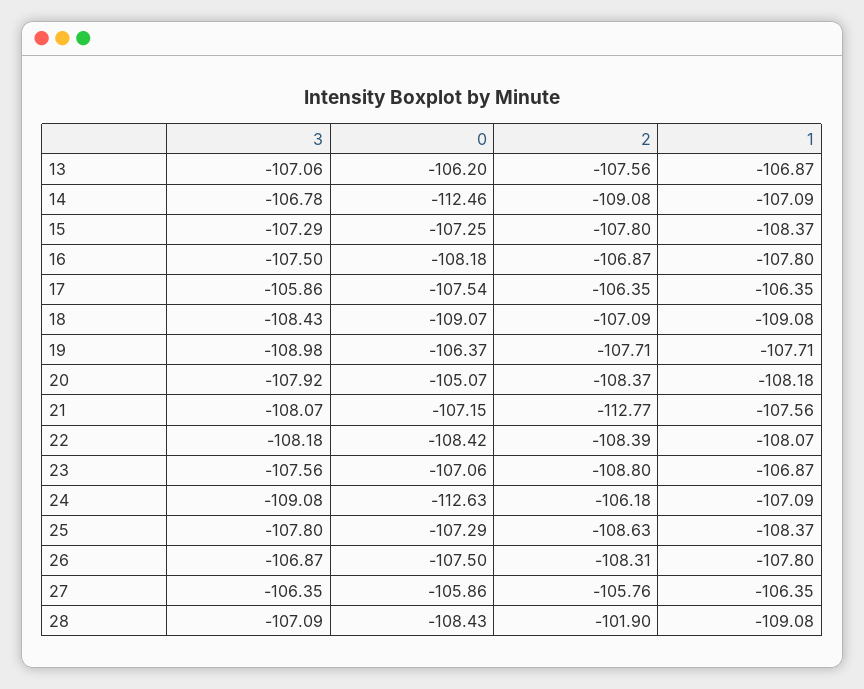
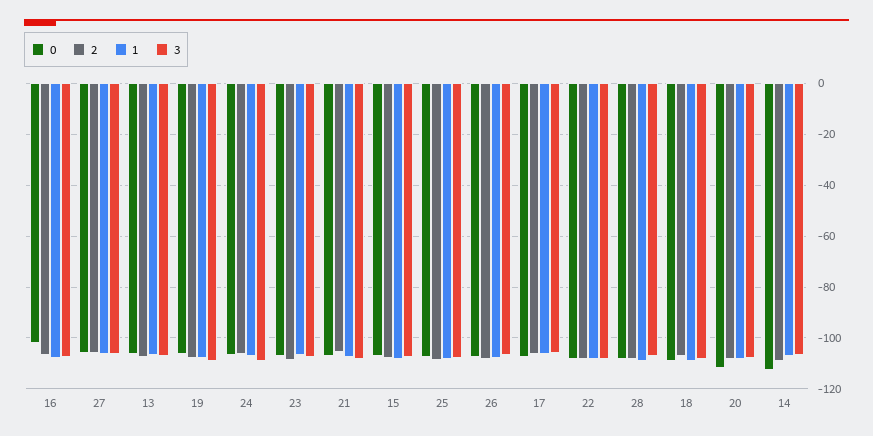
0, 16: -108.18 -> -102.5
0, 20: -105.07 -> -112.5
2, 21: -112.77 -> -105
0, 24: -112.63 -> -107.5
2, 28: -101.9 -> -107.5

